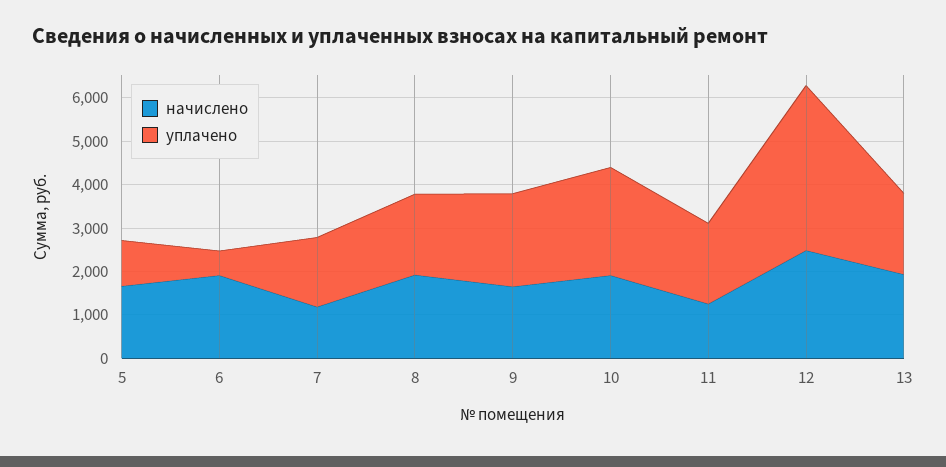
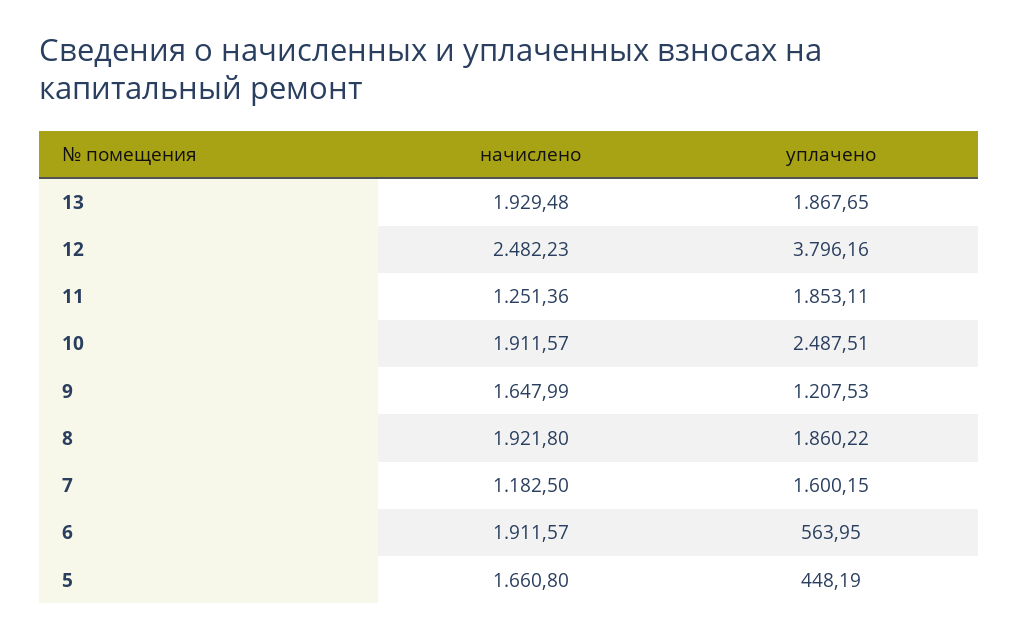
уплачено, 5: 1000 -> 448.19
уплачено, 9: 2200 -> 1207.53

